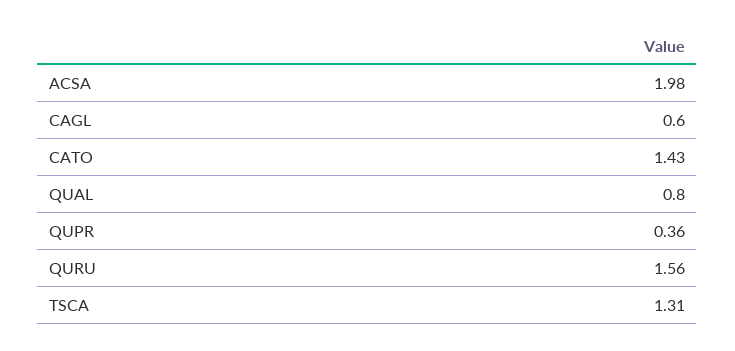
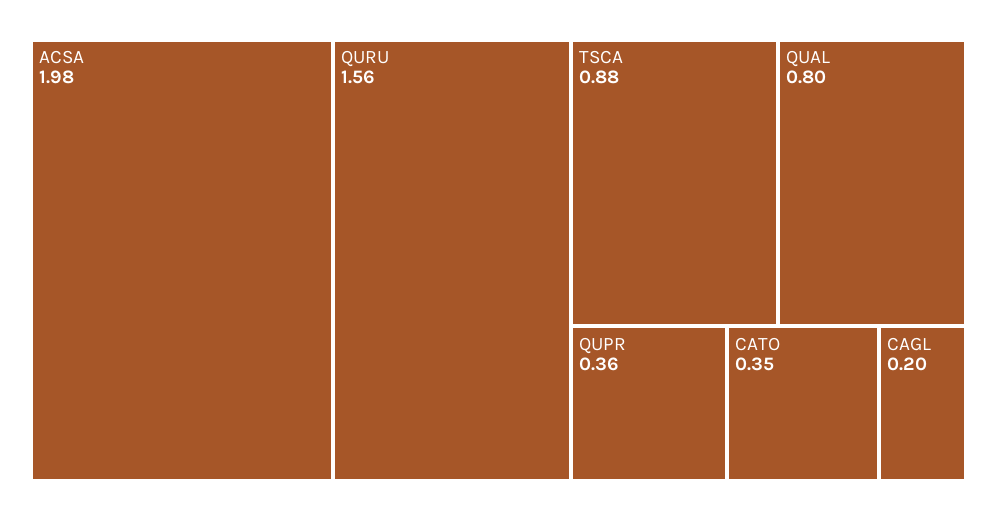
CAGL: 0.6 -> 0.2
CATO: 1.43 -> 0.35
TSCA: 1.31 -> 0.88

